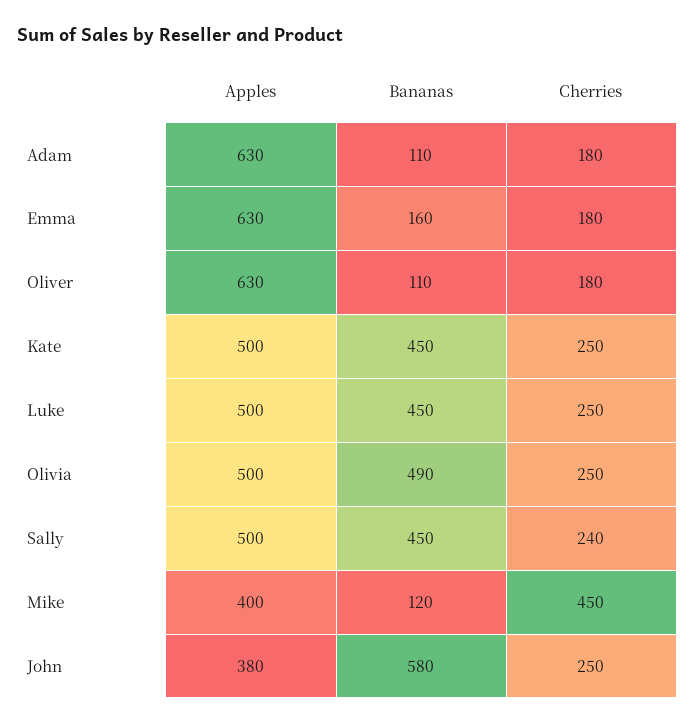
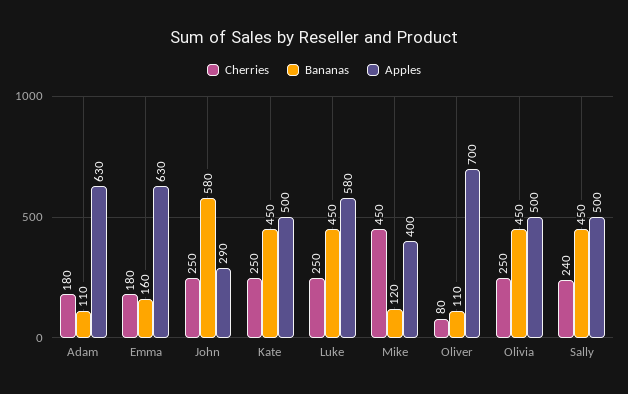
Apples, Oliver: 630 -> 700
Cherries, Oliver: 180 -> 80
Apples, Luke: 500 -> 580
Bananas, Olivia: 490 -> 450
Apples, John: 380 -> 290

